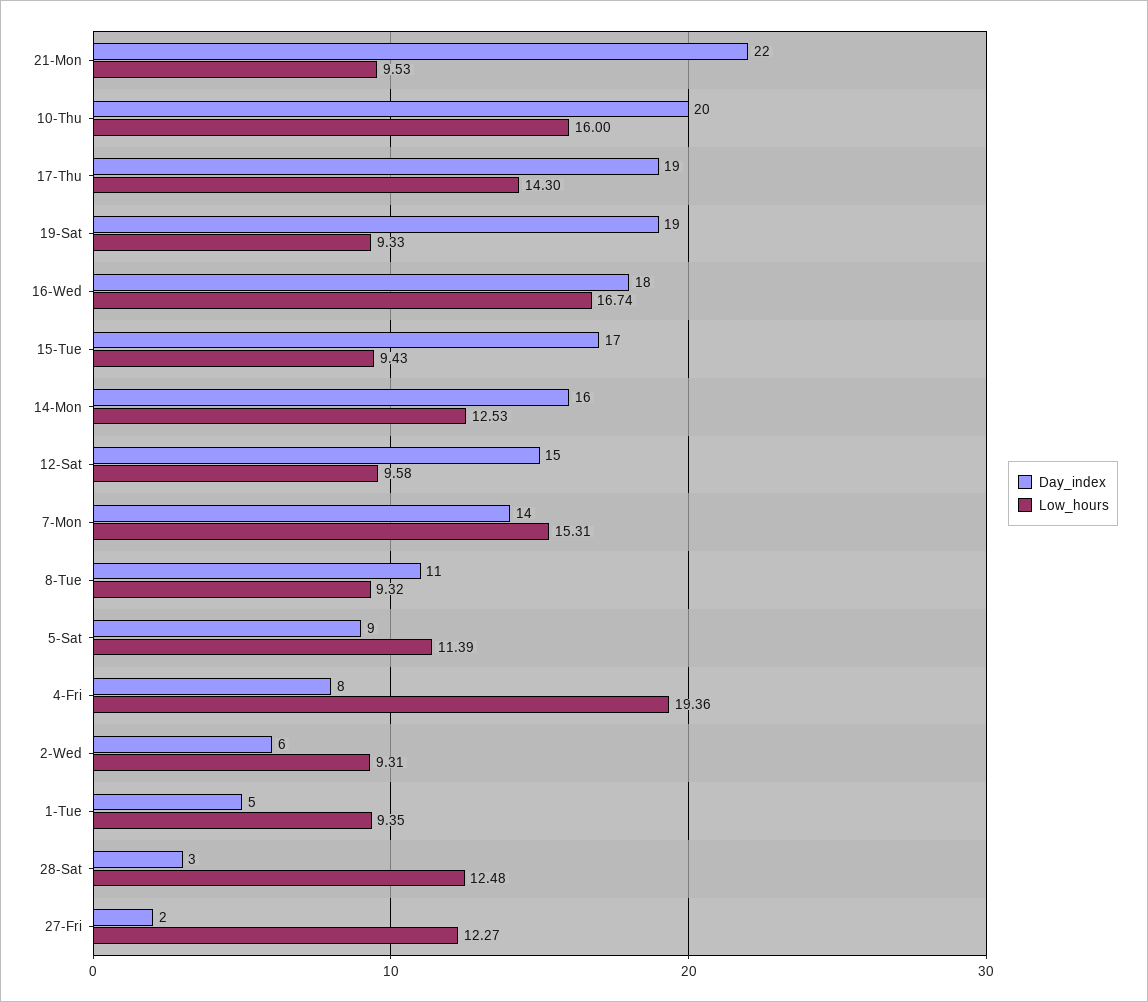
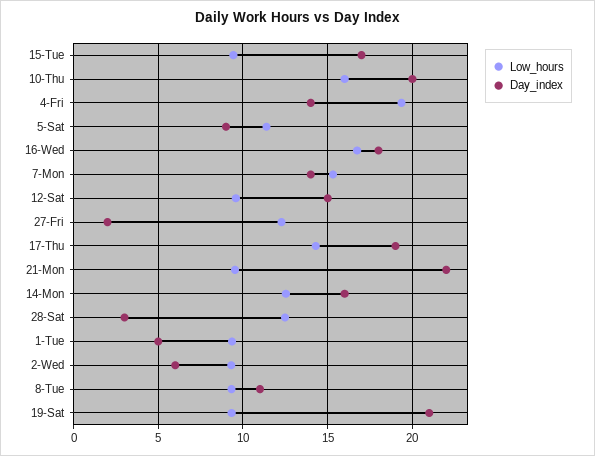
Day_index, 19-Sat: 19 -> 21
Day_index, 4-Fri: 8 -> 14

